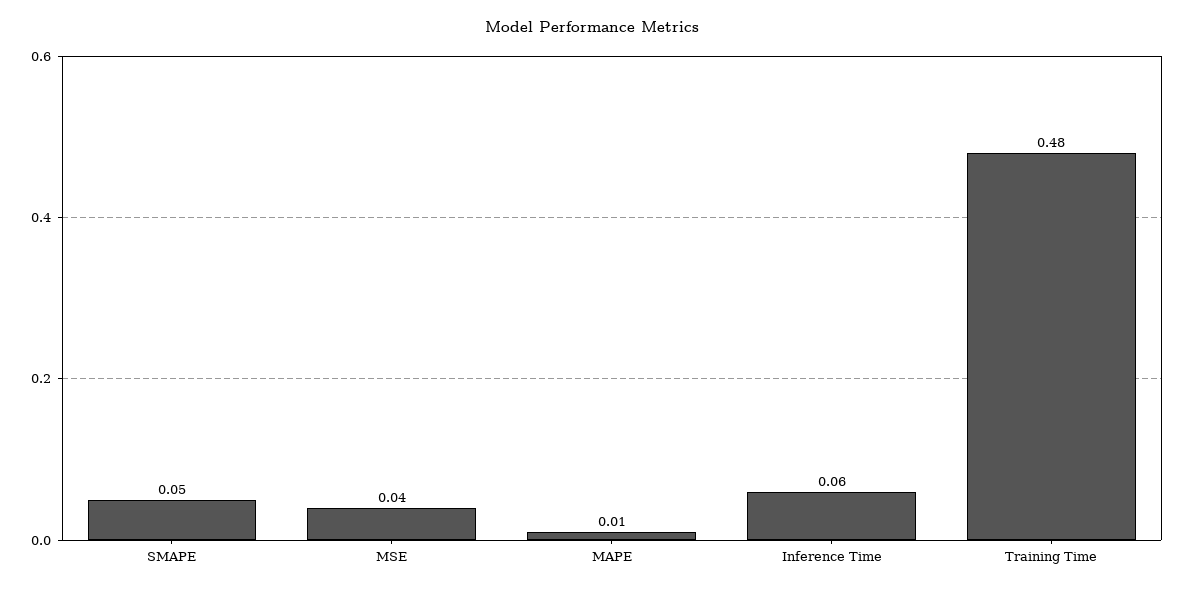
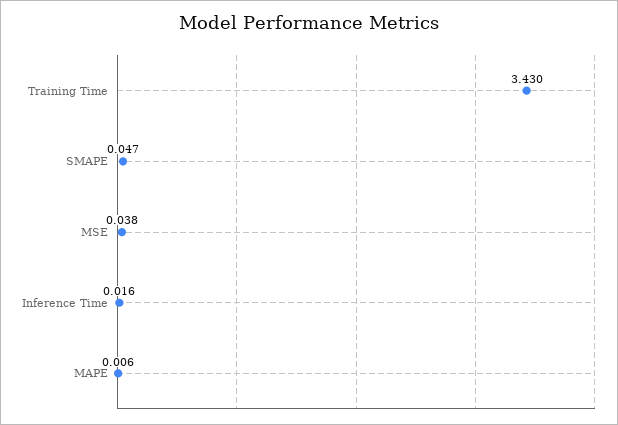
Inference Time: 0.06 -> 0.016
Training Time: 0.48 -> 3.43

